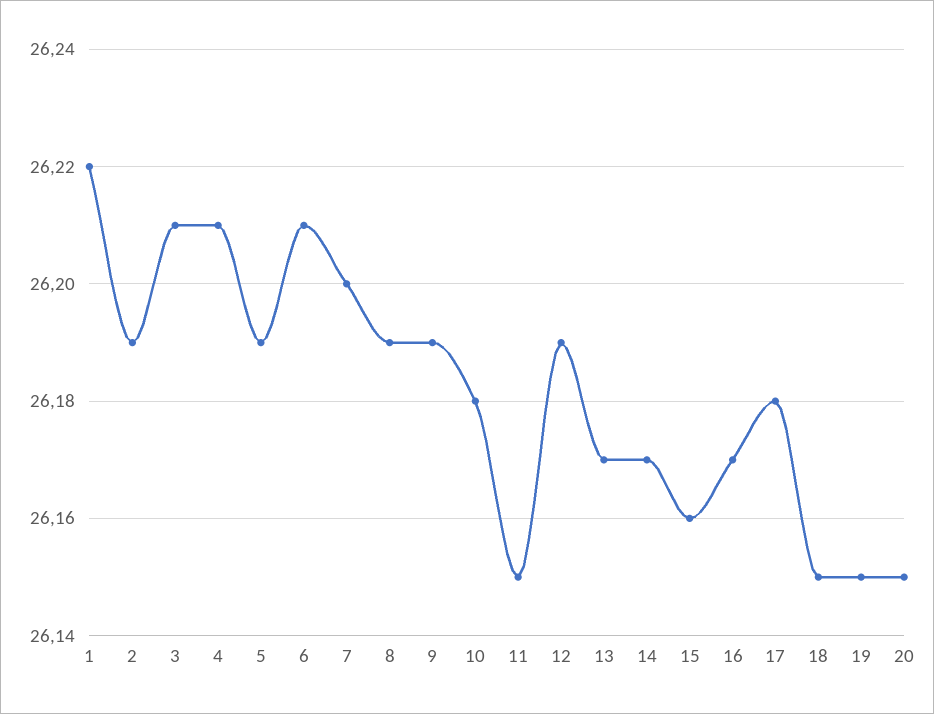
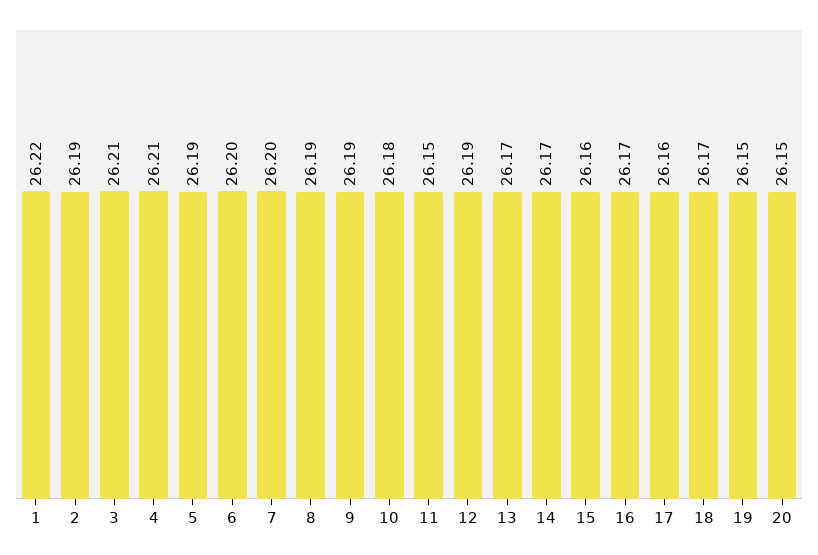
6: 26.21 -> 26.2
17: 26.18 -> 26.16
18: 26.15 -> 26.17

